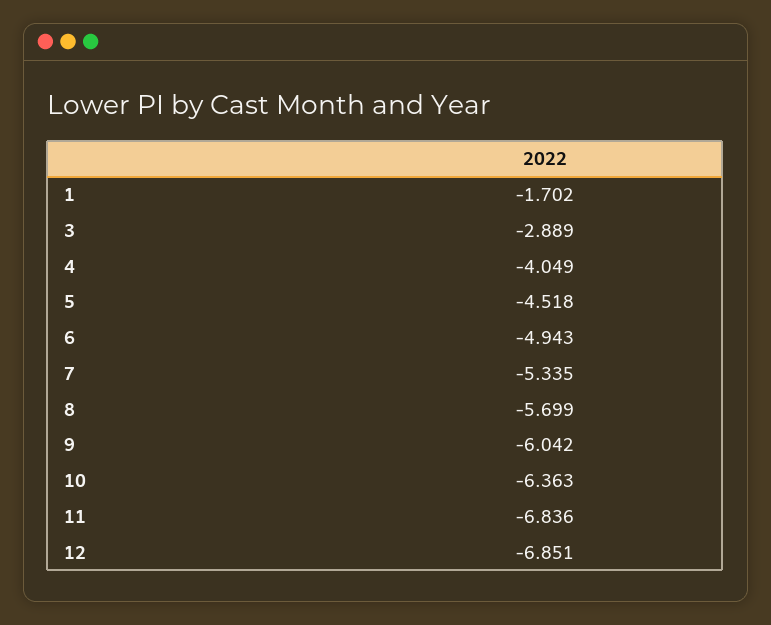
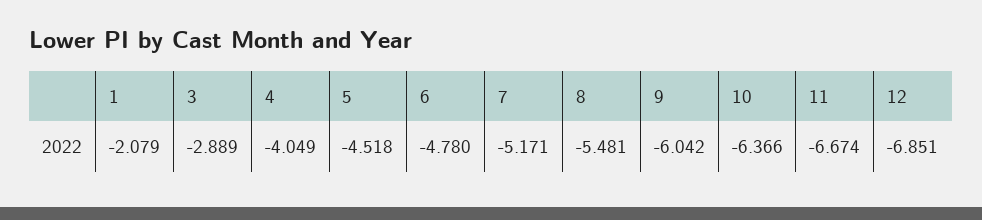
1: -1.702 -> -2.079
6: -4.943 -> -4.78
7: -5.335 -> -5.171
8: -5.699 -> -5.481
10: -6.363 -> -6.366
11: -6.836 -> -6.674

